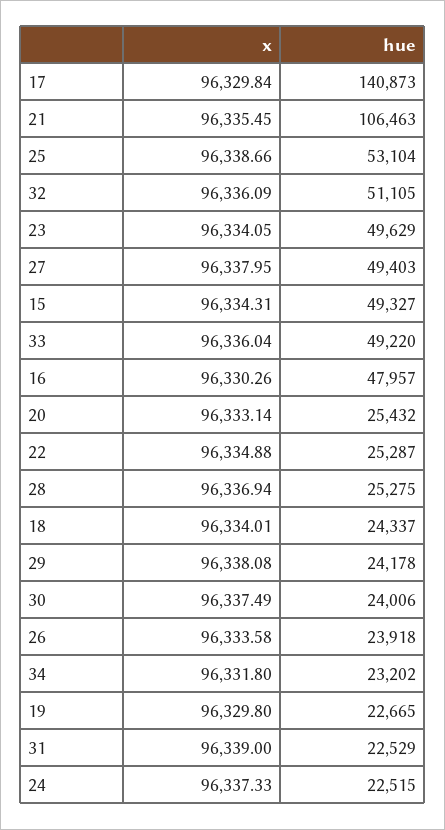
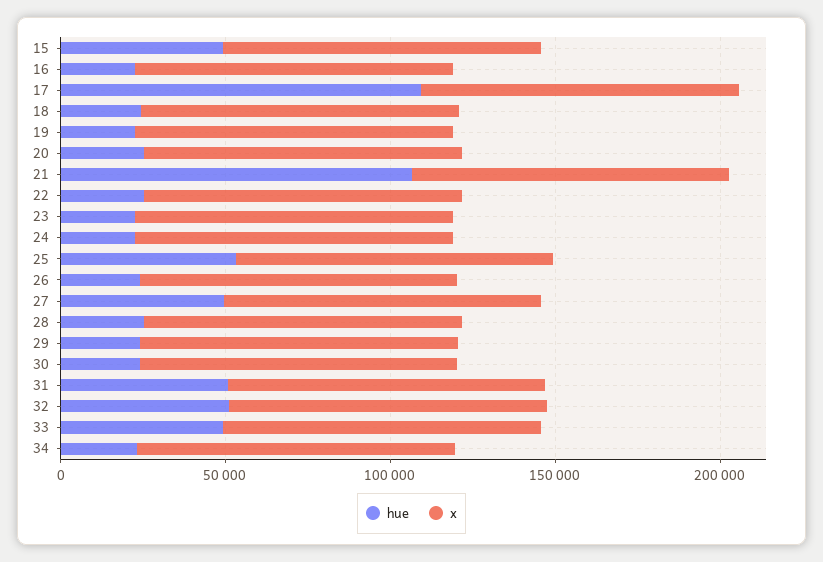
hue, 17: 140873 -> 110000
hue, 23: 49629 -> 20000
hue, 16: 47957 -> 20000
hue, 31: 22529 -> 50000

